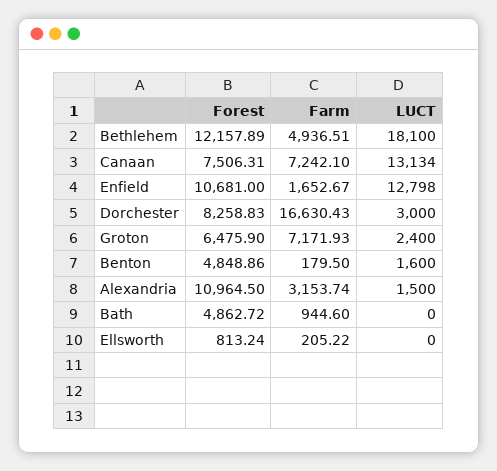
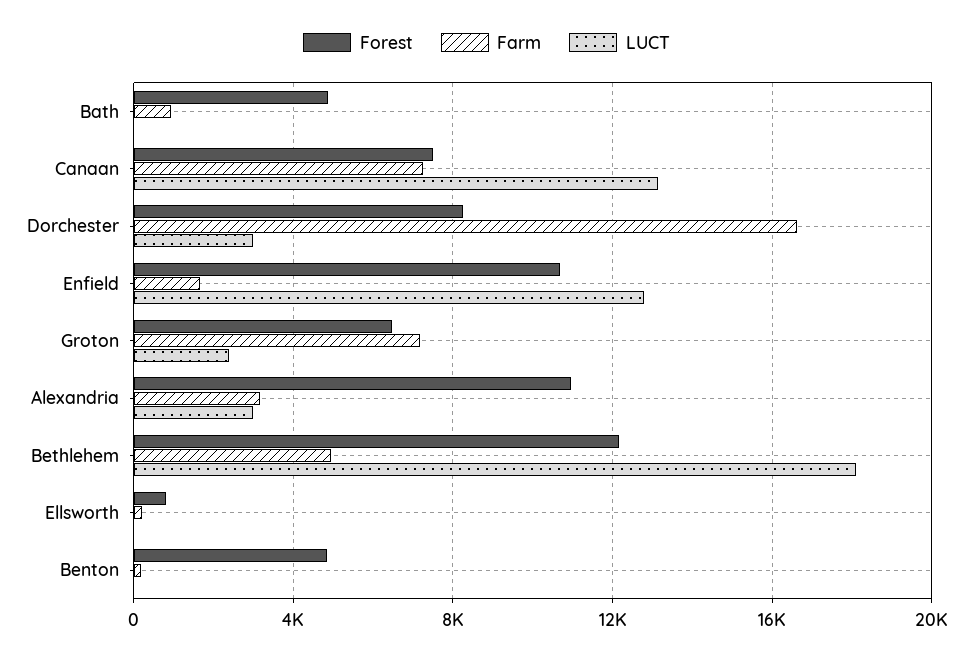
LUCT, Benton: 1600 -> 0
LUCT, Alexandria: 1500 -> 3000

